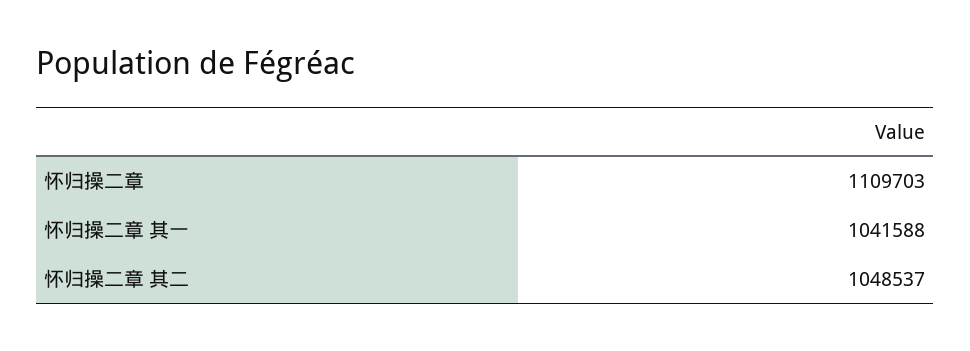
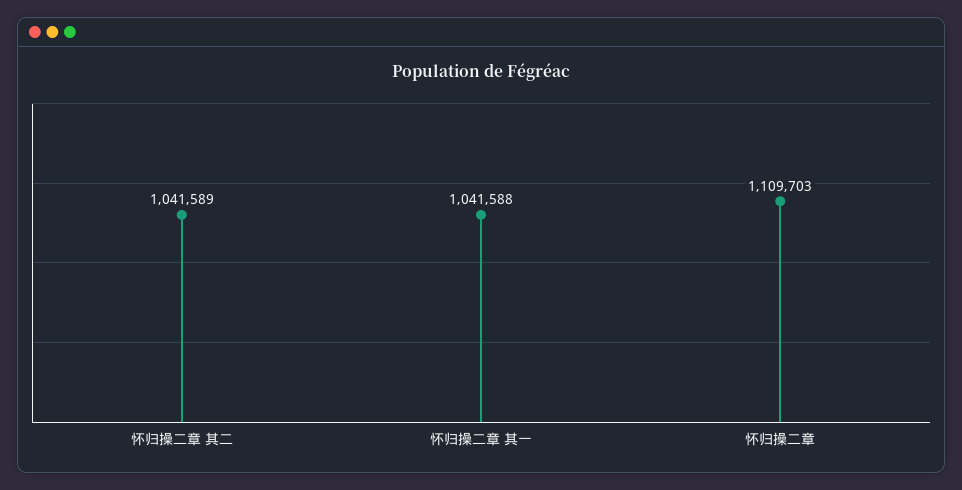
怀归操二章 其二: 1048537 -> 1041589

